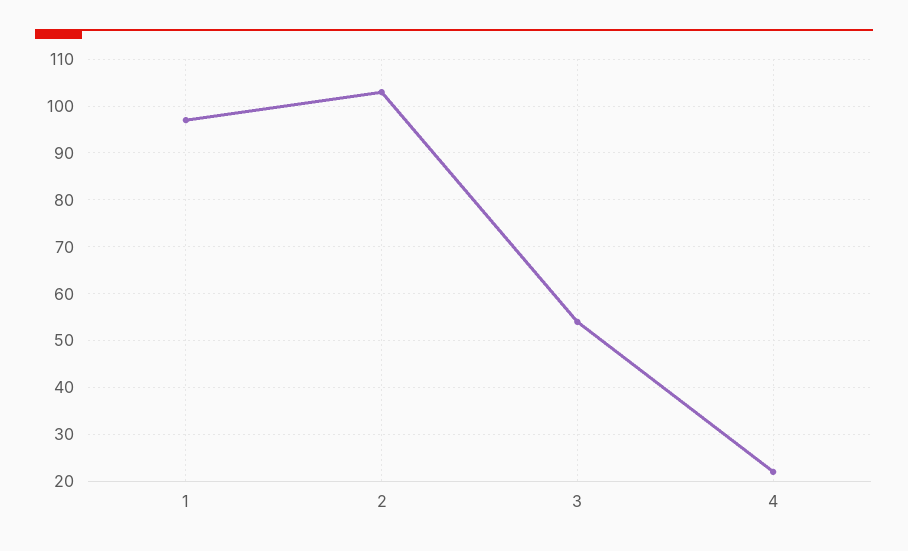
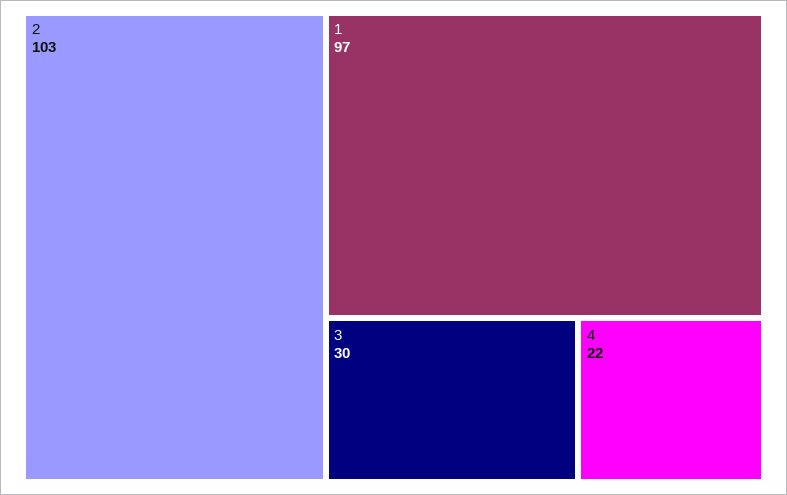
3: 55 -> 30

